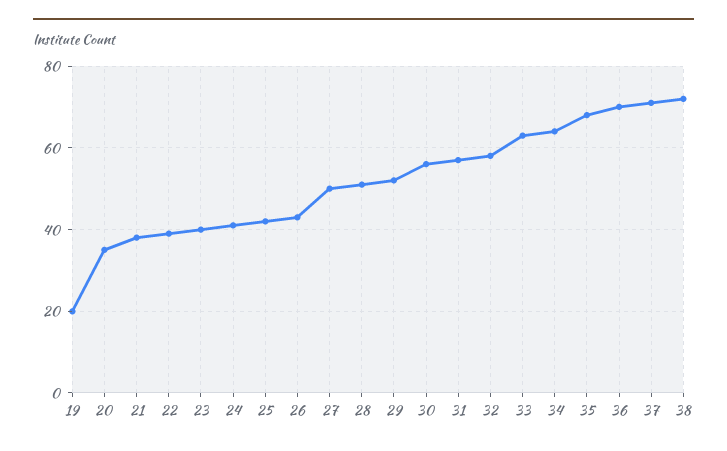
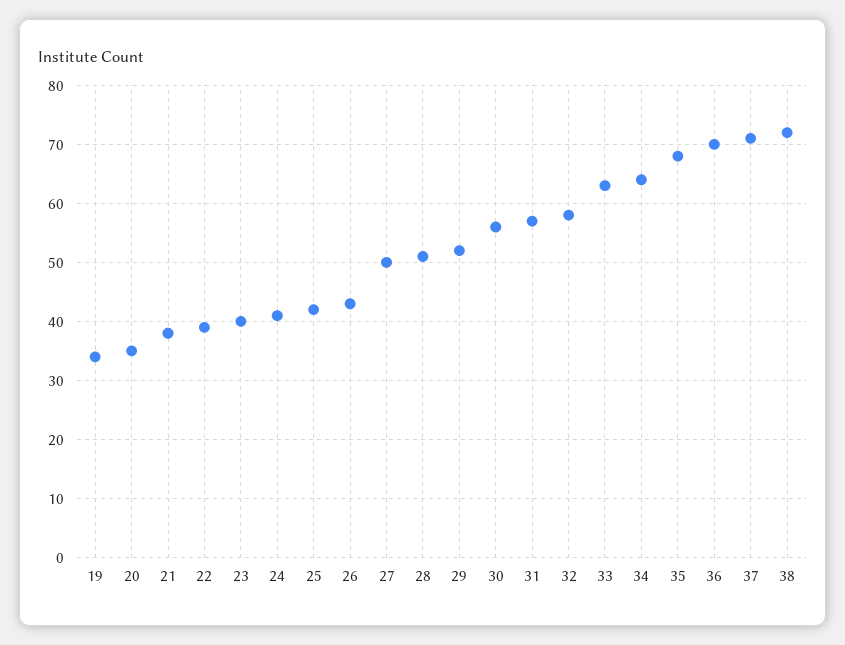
19: 20 -> 35

